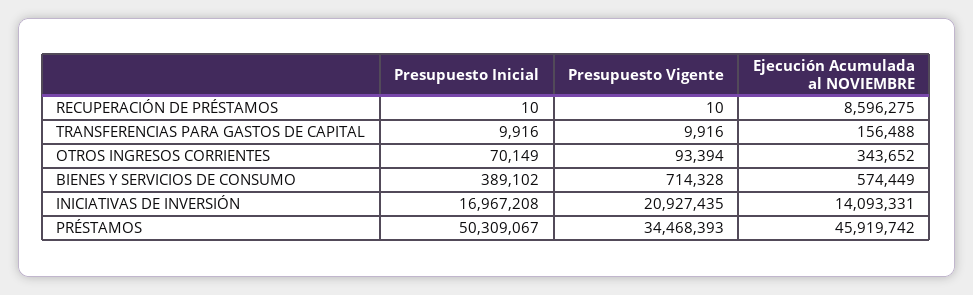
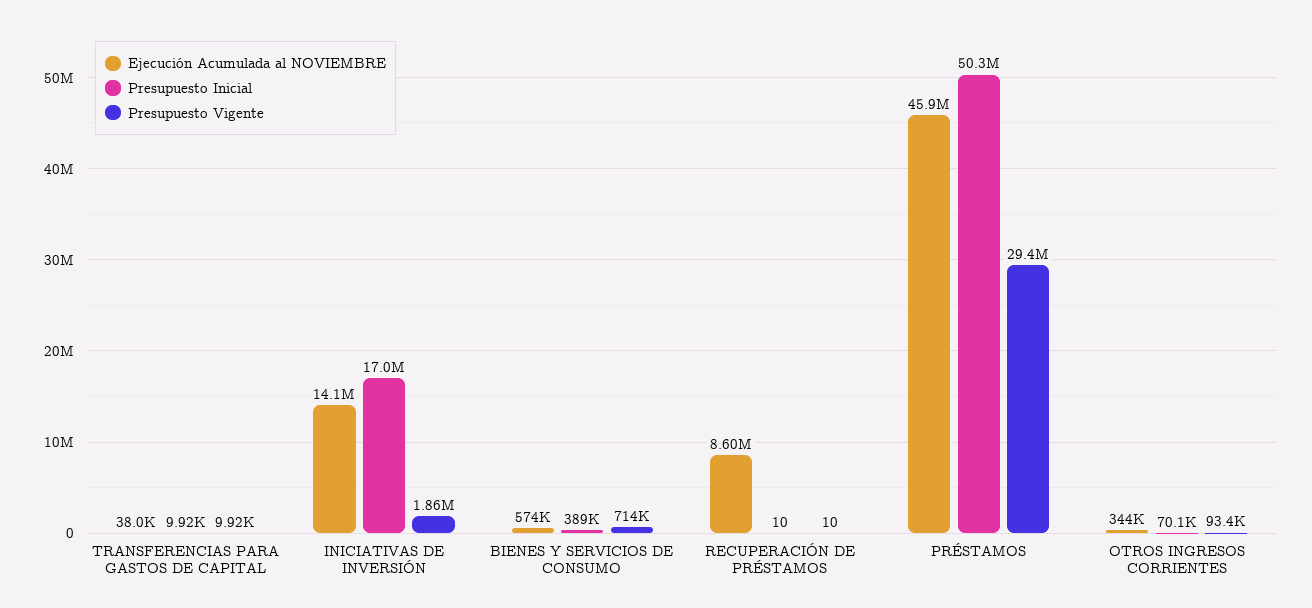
Ejecución Acumulada al NOVIEMBRE, TRANSFERENCIAS PARA GASTOS DE CAPITAL: 156488 -> 38000
Presupuesto Vigente, INICIATIVAS DE INVERSIÓN: 20927435 -> 1860000
Presupuesto Vigente, PRÉSTAMOS: 34468393 -> 29400000

